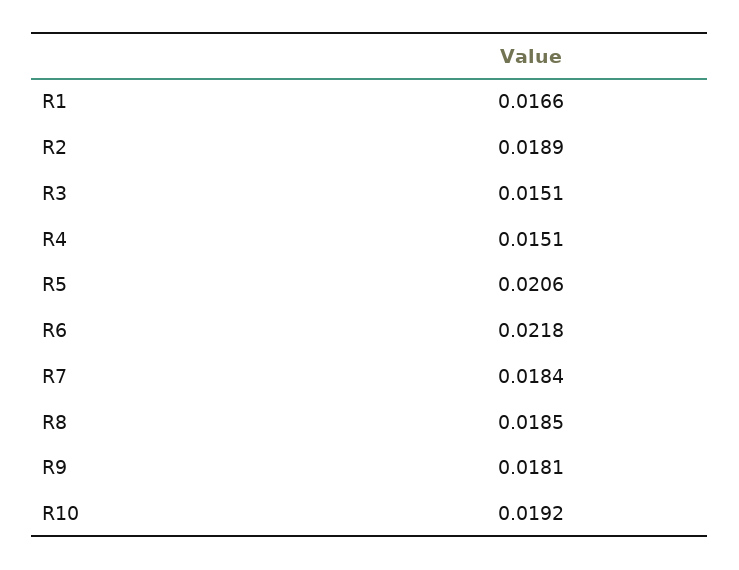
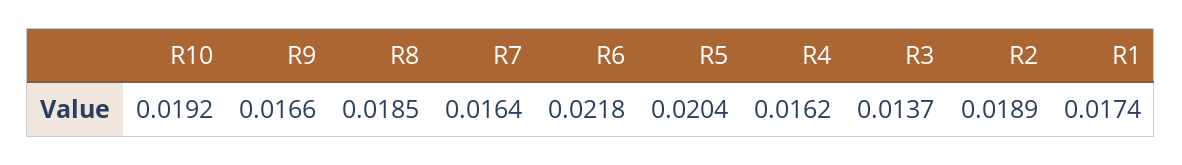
R1: 0.0166 -> 0.0174
R3: 0.0151 -> 0.0137
R4: 0.0151 -> 0.0162
R5: 0.0206 -> 0.0204
R7: 0.0184 -> 0.0164
R9: 0.0181 -> 0.0166

